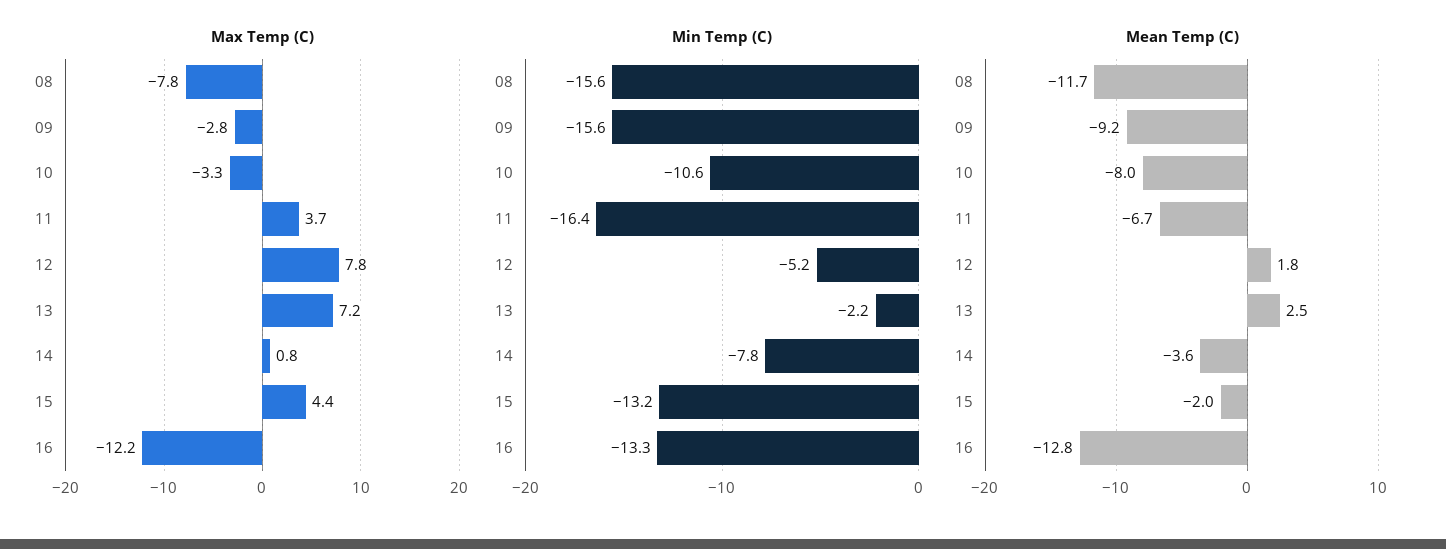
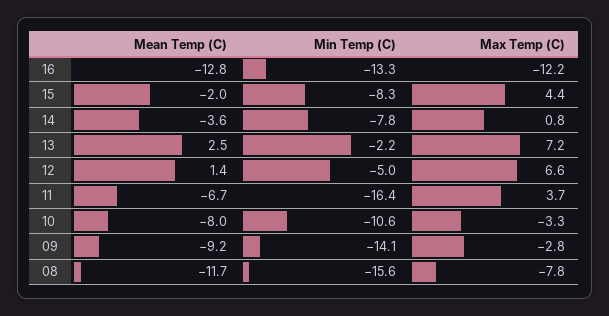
Max Temp (C), 12: 7.8 -> 6.6
Min Temp (C), 09: -15.6 -> -14.1
Min Temp (C), 12: -5.2 -> -5
Min Temp (C), 15: -13.2 -> -8.3
Mean Temp (C), 12: 1.8 -> 1.4

